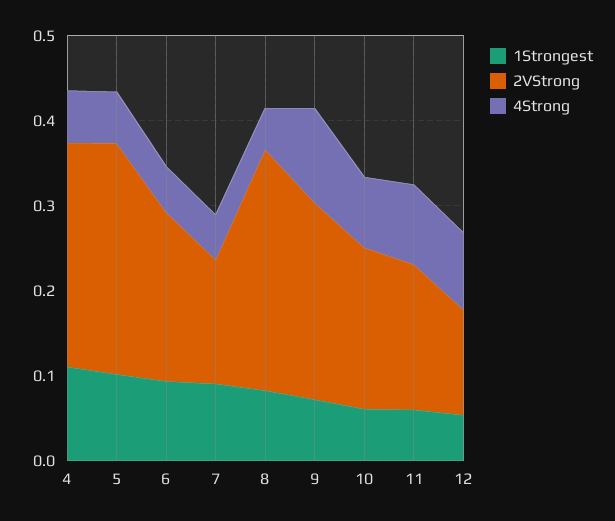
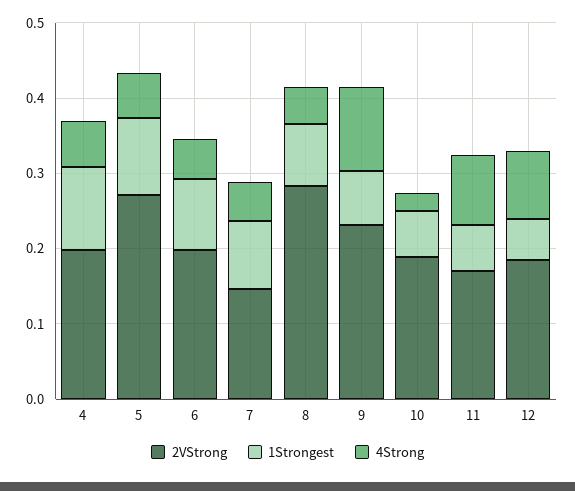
2VStrong, 4: 0.26 -> 0.2
4Strong, 10: 0.08 -> 0.02
2VStrong, 12: 0.12 -> 0.18

